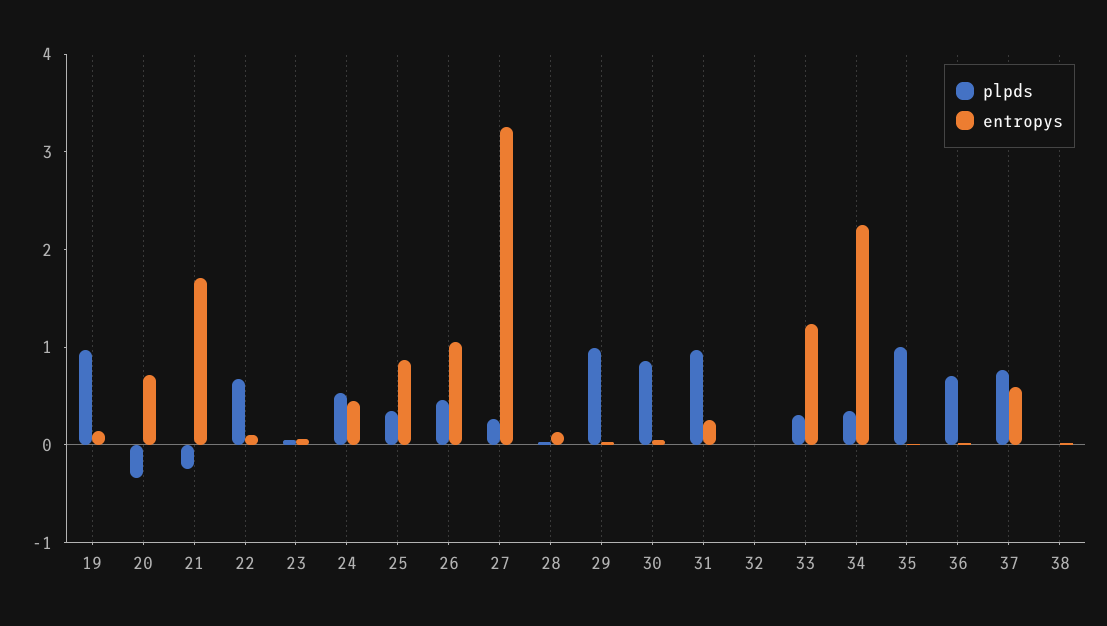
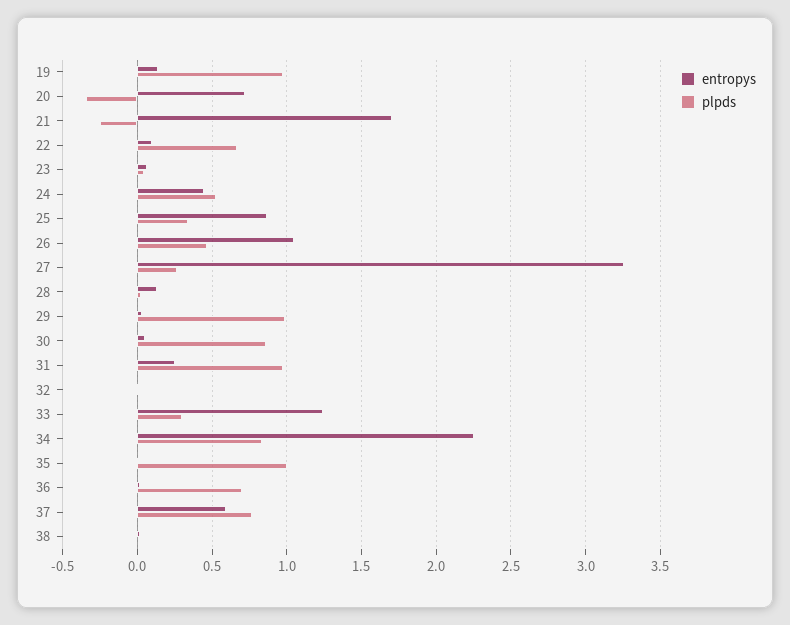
plpds, 34: 0.4 -> 0.85

